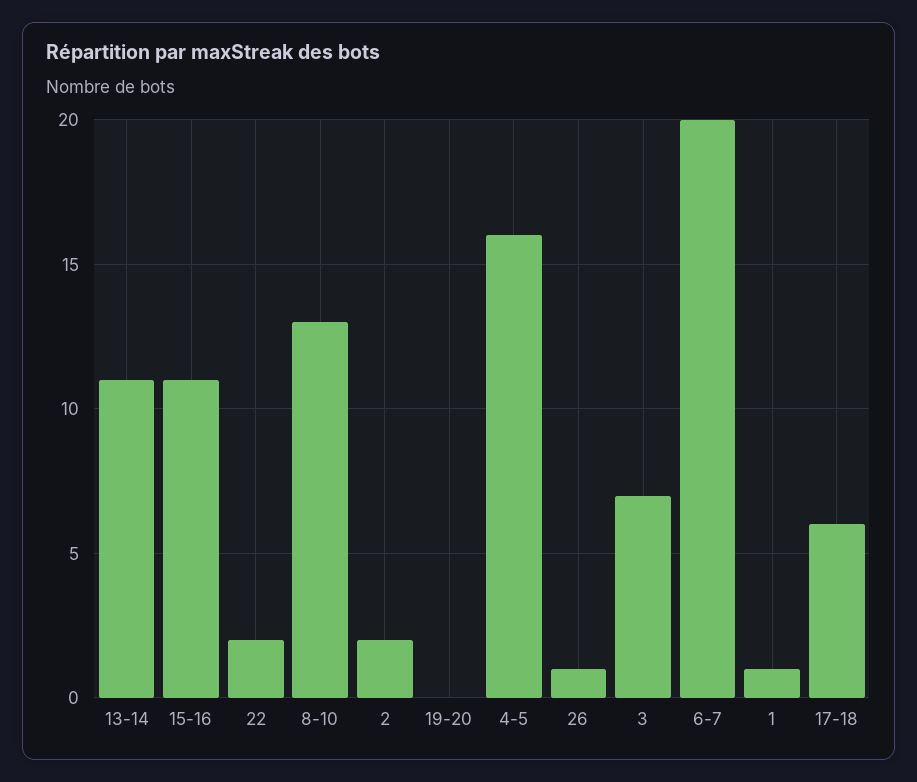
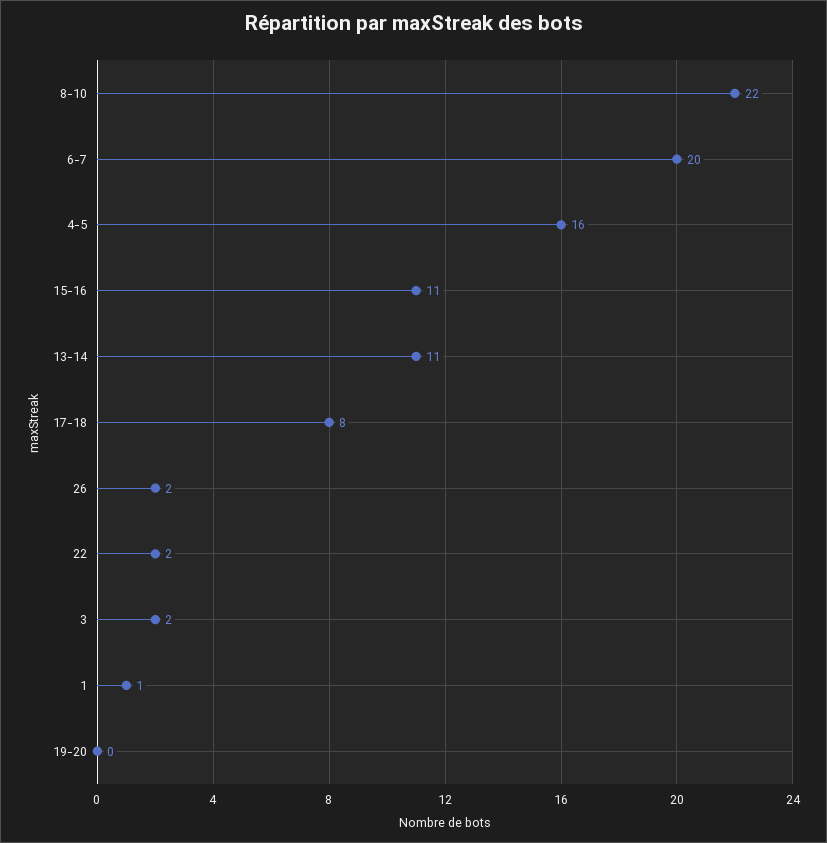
8-10: 13 -> 22
2: 2 -> none
26: 1 -> 2
3: 7 -> 2
17-18: 6 -> 8

